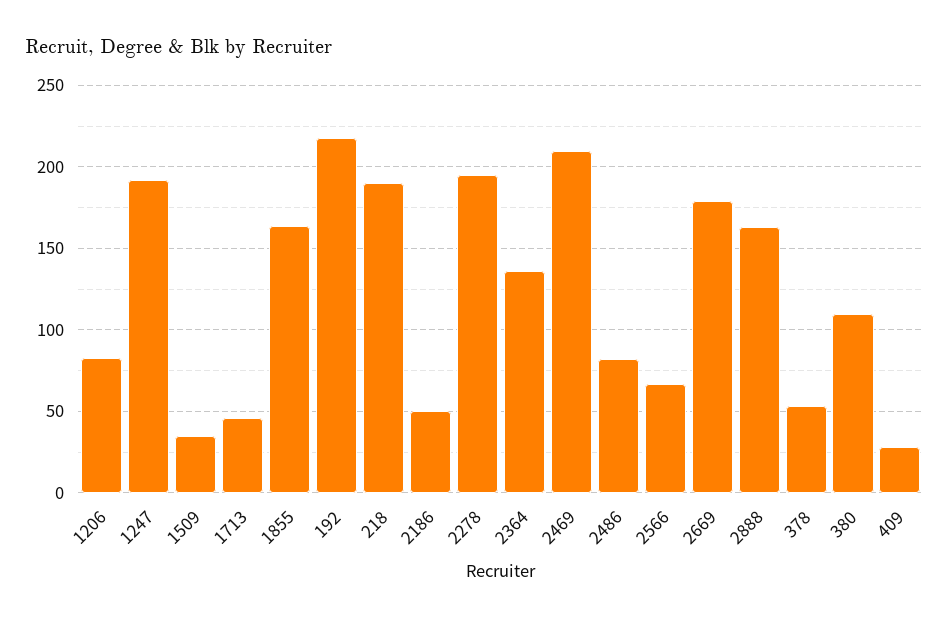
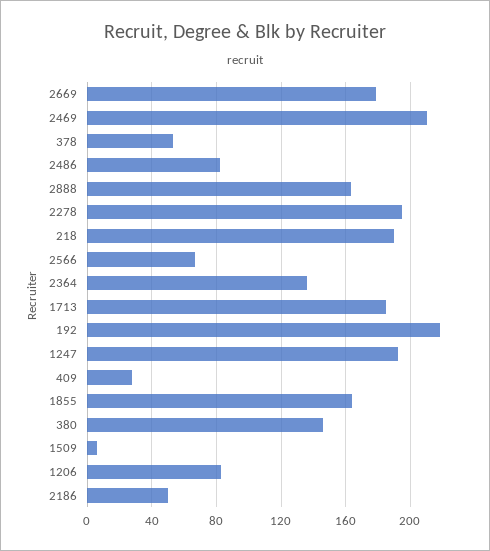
1509: 35 -> 5
1713: 45 -> 185
380: 110 -> 145

